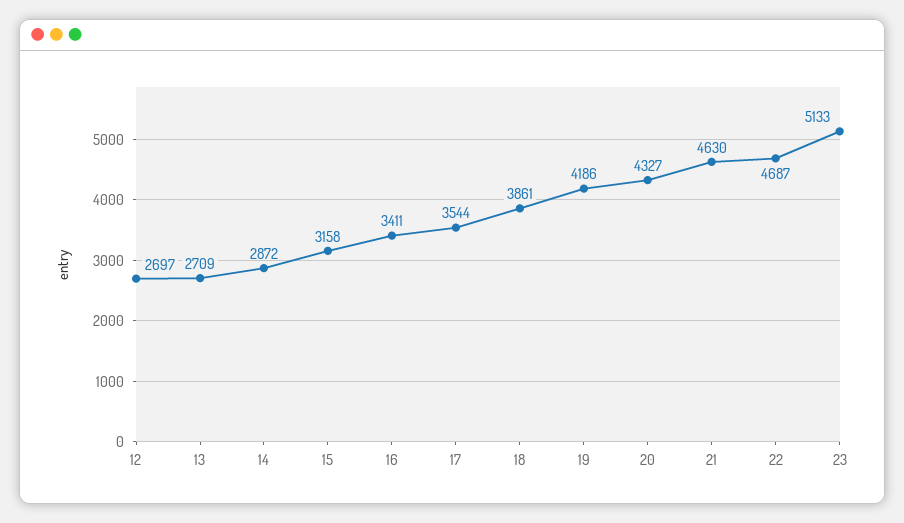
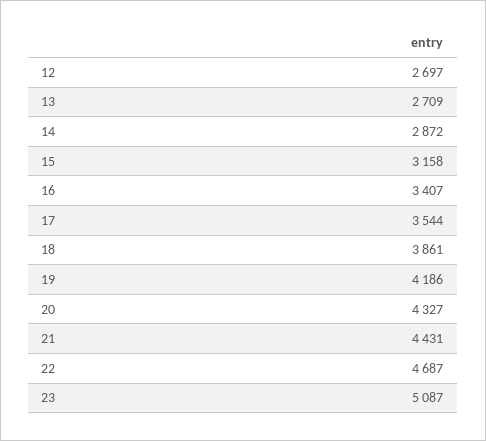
16: 3411 -> 3407
21: 4630 -> 4431
23: 5133 -> 5087

